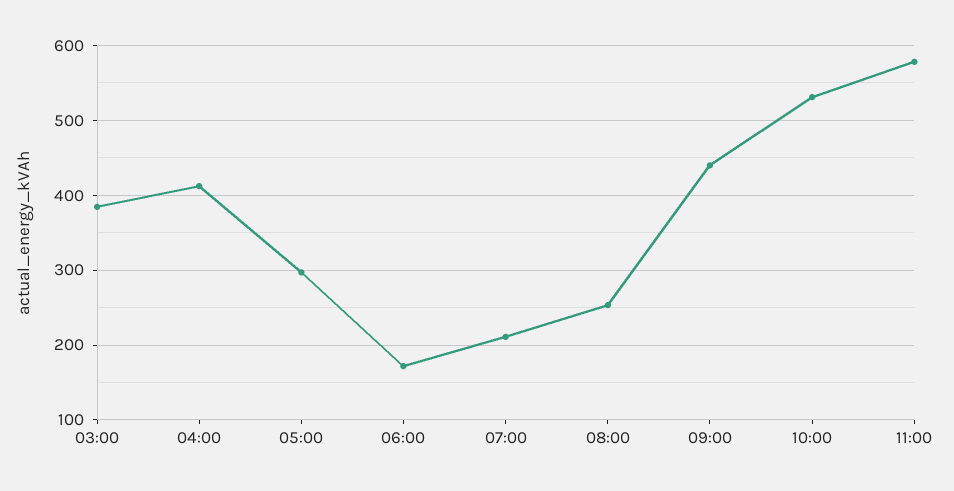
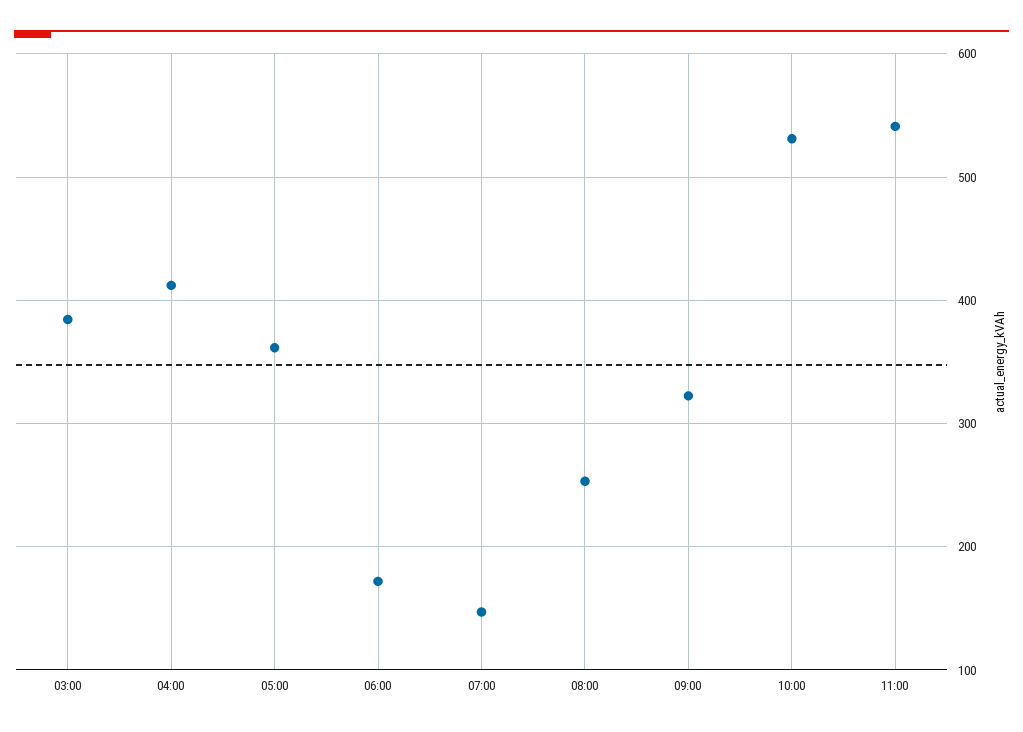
05:00: 300 -> 360
07:00: 210 -> 150
09:00: 440 -> 320
11:00: 580 -> 540

